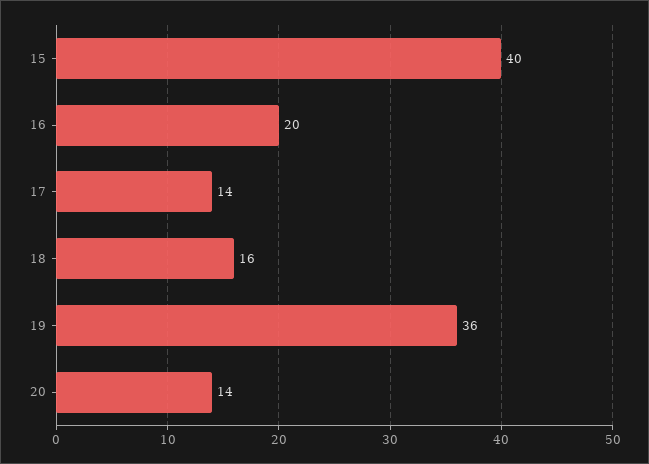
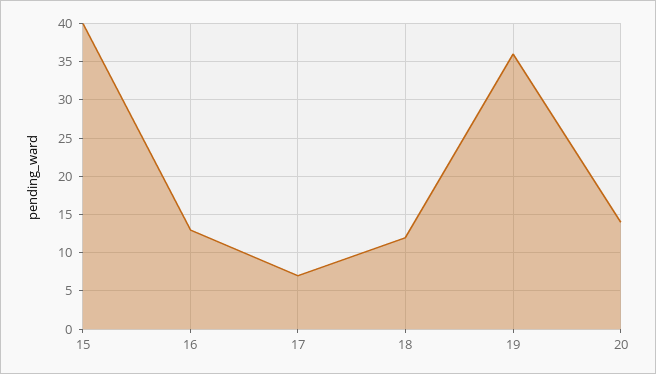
16: 20 -> 13
17: 14 -> 7
18: 16 -> 12

